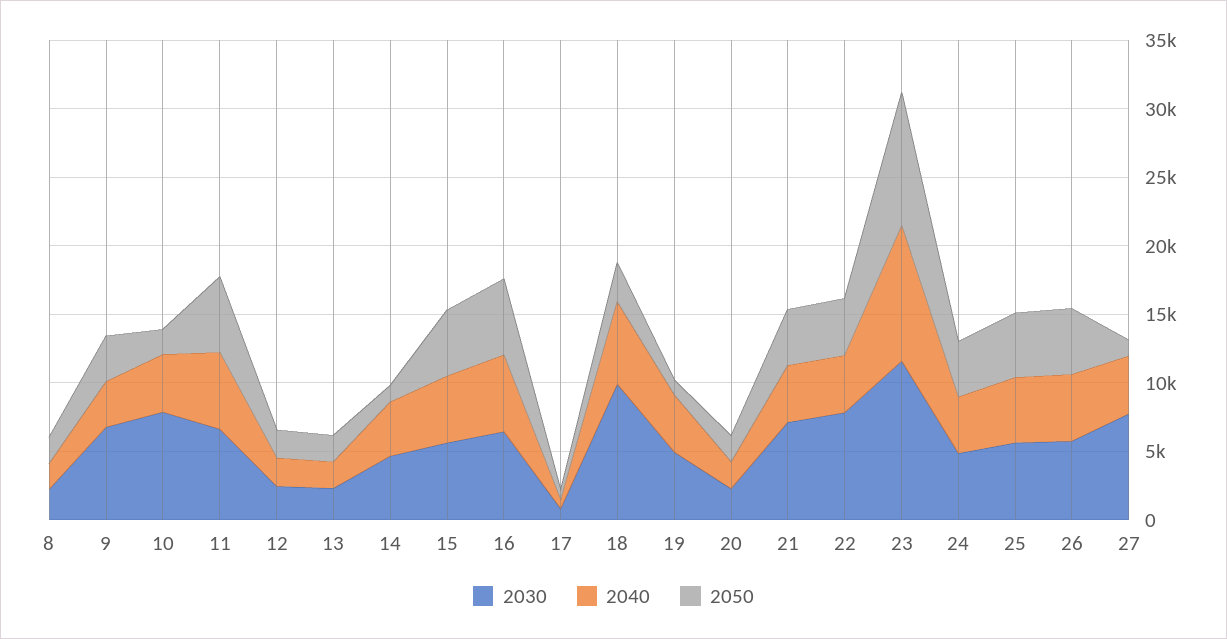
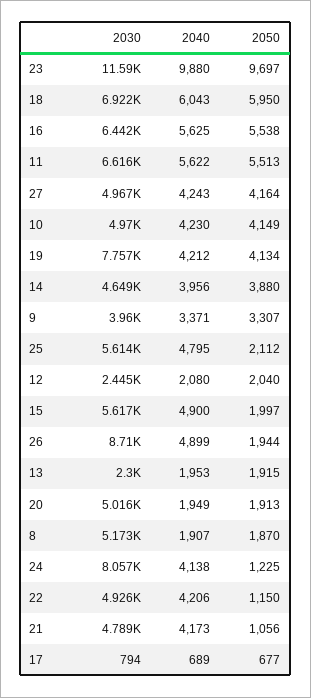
2030, 8: 2000 -> 5173
2030, 9: 7000 -> 3960
2030, 10: 8000 -> 4970
2050, 10: 2000 -> 4149
2050, 14: 1000 -> 3880
2050, 15: 5000 -> 1997
2030, 18: 10000 -> 6922
2050, 18: 3000 -> 5950
2030, 19: 5000 -> 7757
2050, 19: 1000 -> 4134
2030, 20: 2000 -> 5016
2030, 21: 7000 -> 4789
2050, 21: 4000 -> 1056
2030, 22: 8000 -> 4926
2050, 22: 4000 -> 1150
2030, 24: 5000 -> 8057
2050, 24: 4000 -> 1225
2050, 25: 5000 -> 2112
2030, 26: 6000 -> 8710
2050, 26: 5000 -> 1944
2030, 27: 8000 -> 4967
2050, 27: 1000 -> 4164

